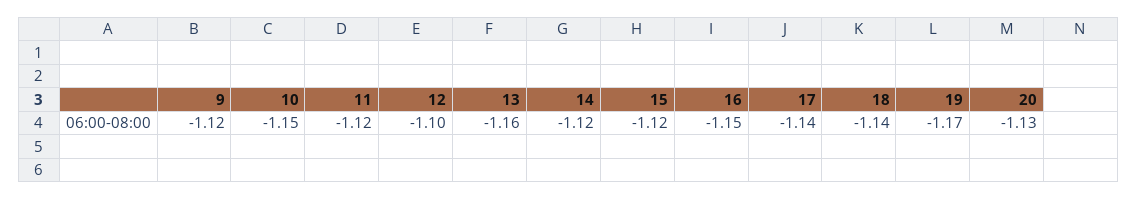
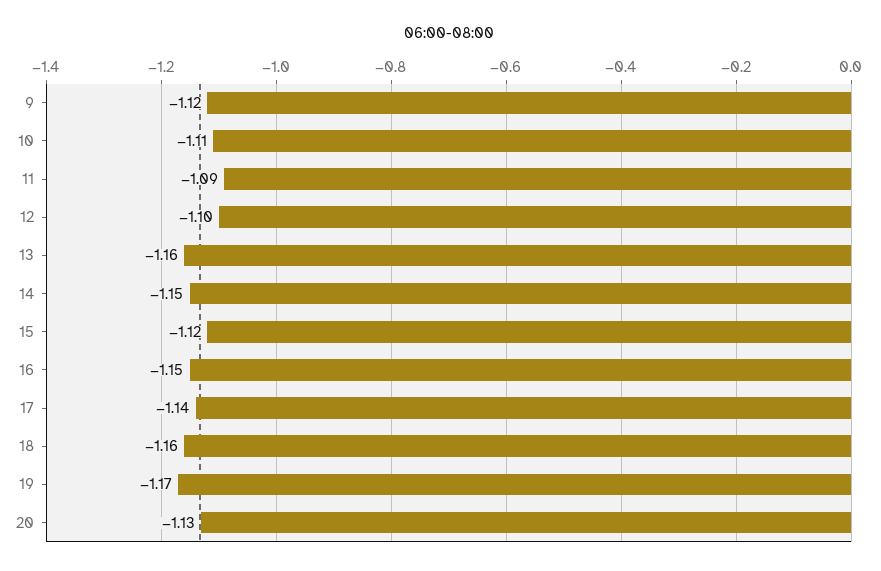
10: -1.15 -> -1.11
11: -1.12 -> -1.09
14: -1.12 -> -1.15
18: -1.14 -> -1.16

